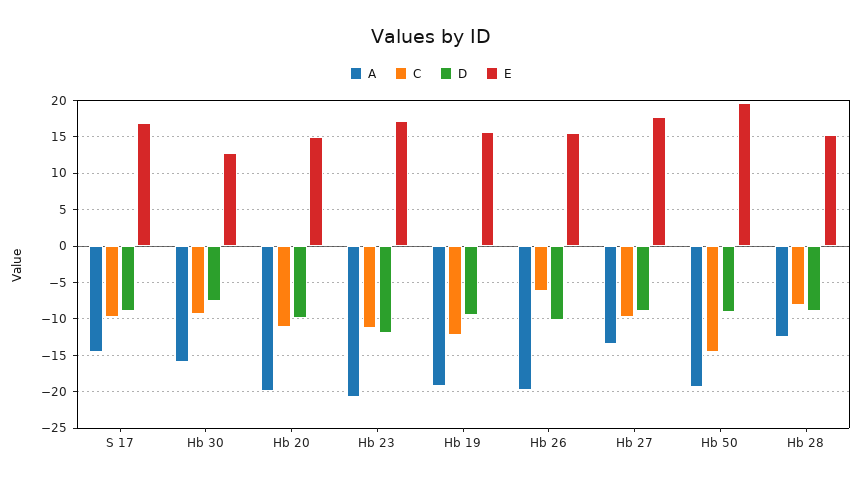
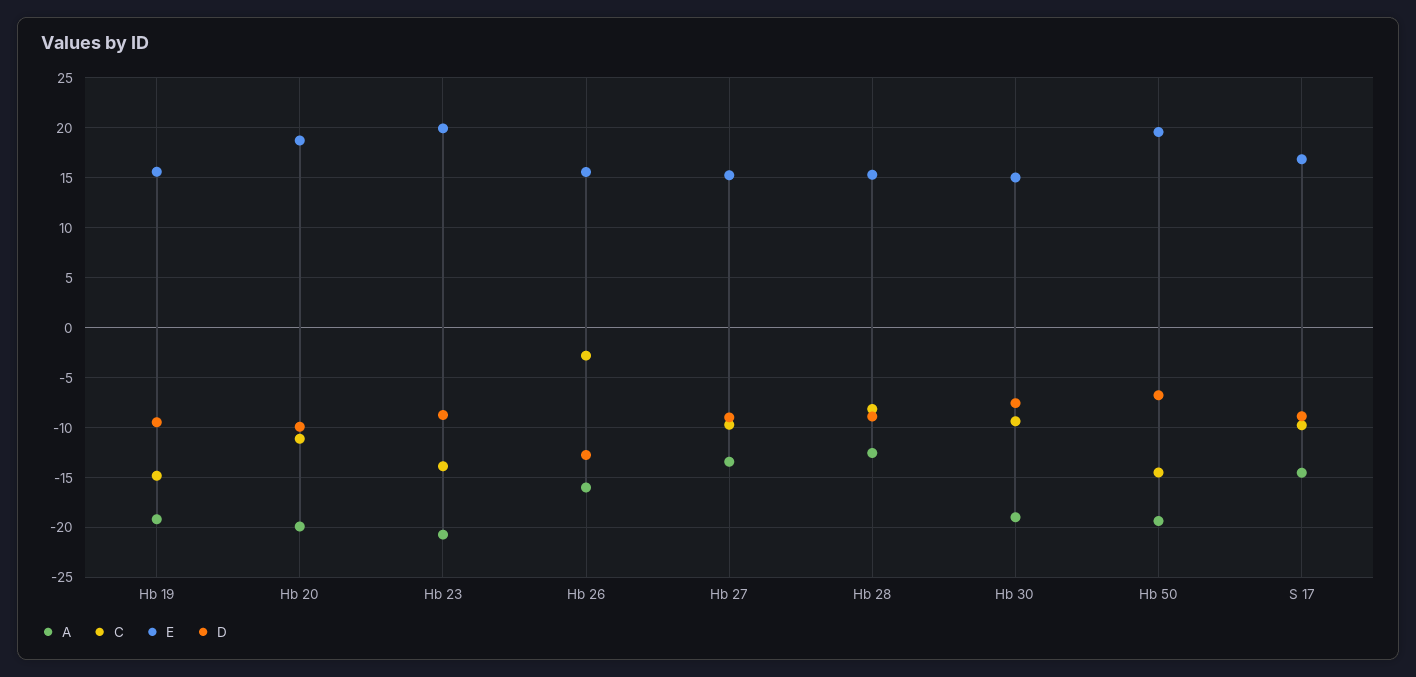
A, Hb 30: -16 -> -19
E, Hb 30: 13 -> 15
E, Hb 20: 15 -> 19
C, Hb 23: -11 -> -14
D, Hb 23: -12 -> -9
E, Hb 23: 17 -> 20
C, Hb 19: -12 -> -15
A, Hb 26: -20 -> -16
C, Hb 26: -6 -> -3
D, Hb 26: -10 -> -13
E, Hb 27: 18 -> 15
D, Hb 50: -9 -> -7

